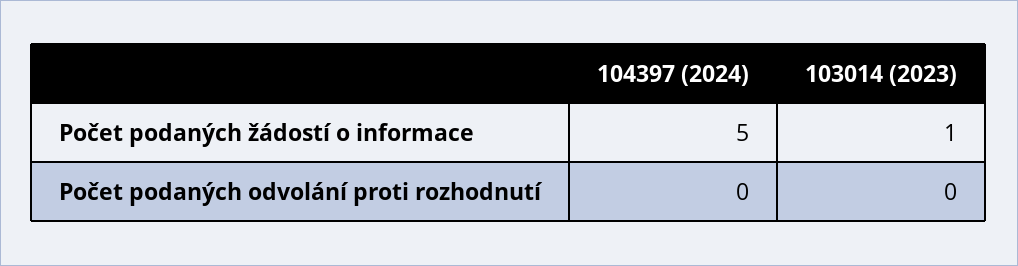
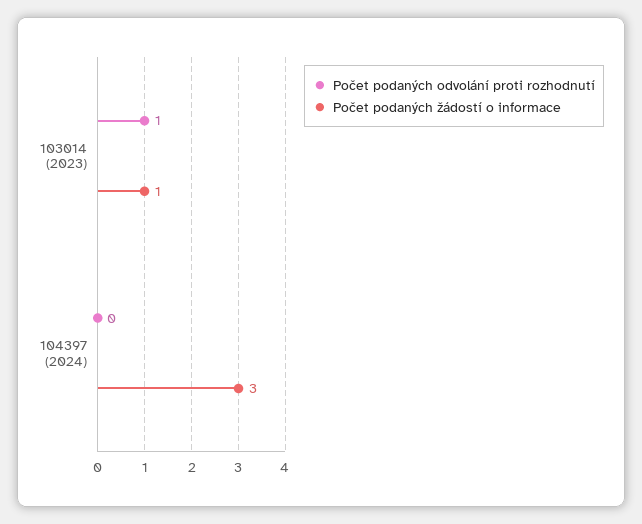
Počet podaných žádostí o informace, 104397 (2024): 5 -> 3
Počet podaných odvolání proti rozhodnutí, 103014 (2023): 0 -> 1

